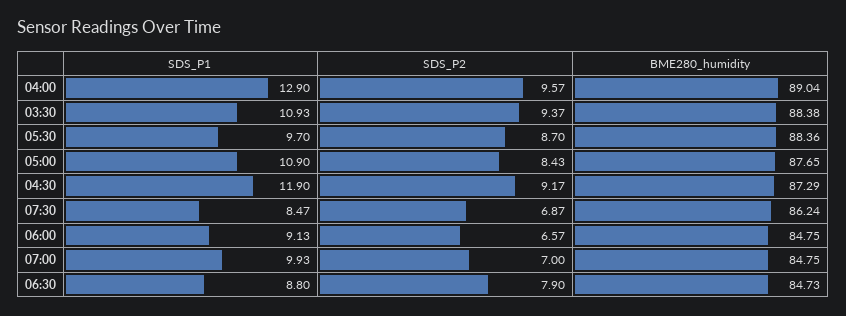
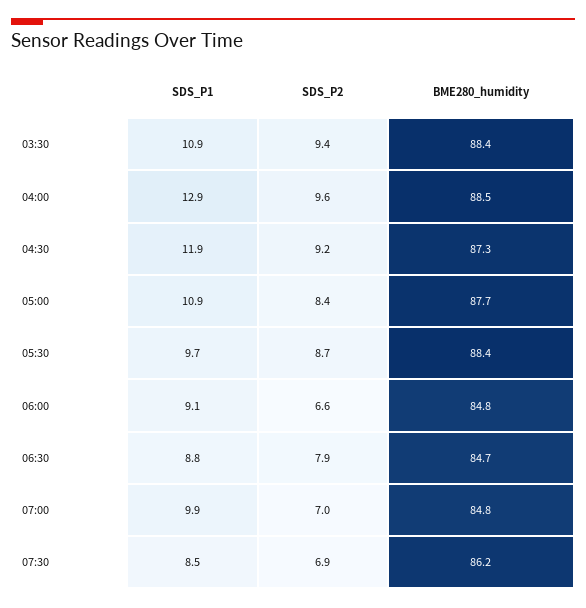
BME280_humidity, 04:00: 89.04 -> 88.5

